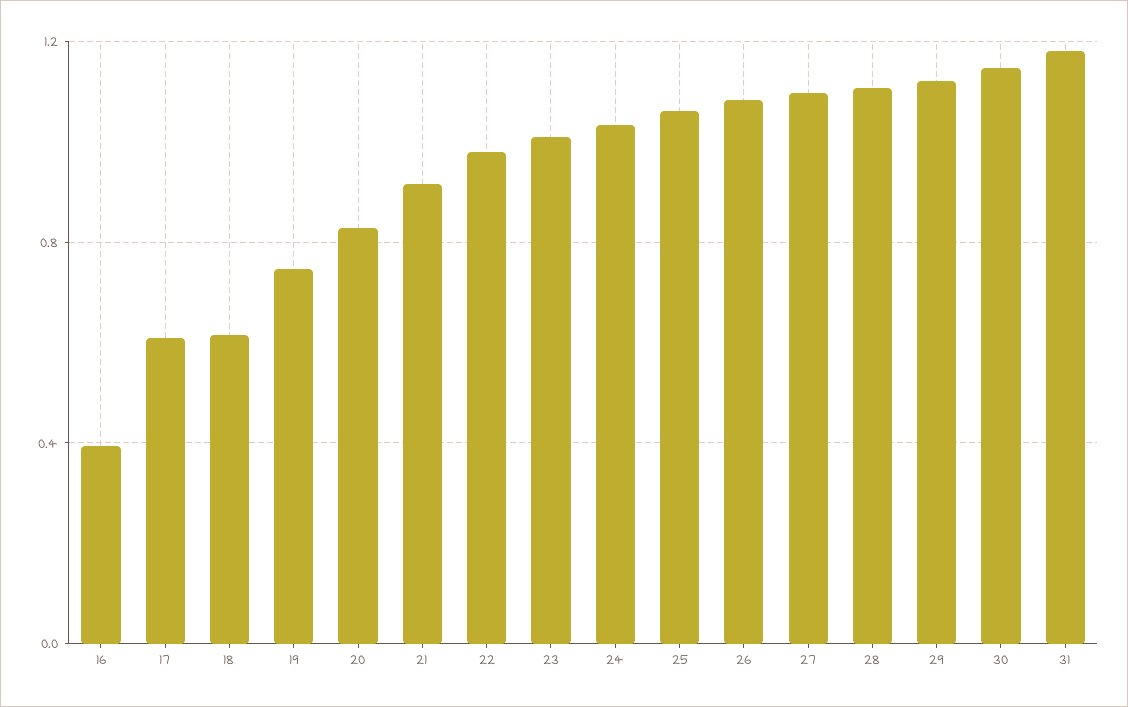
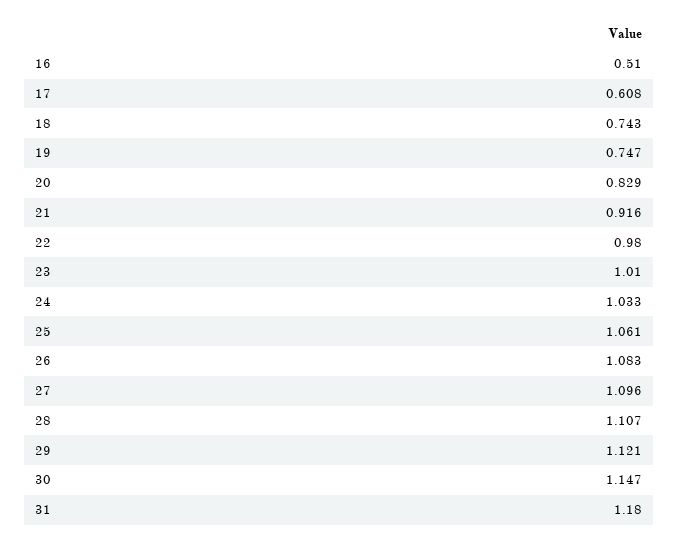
16: 0.4 -> 0.51
18: 0.6 -> 0.743

